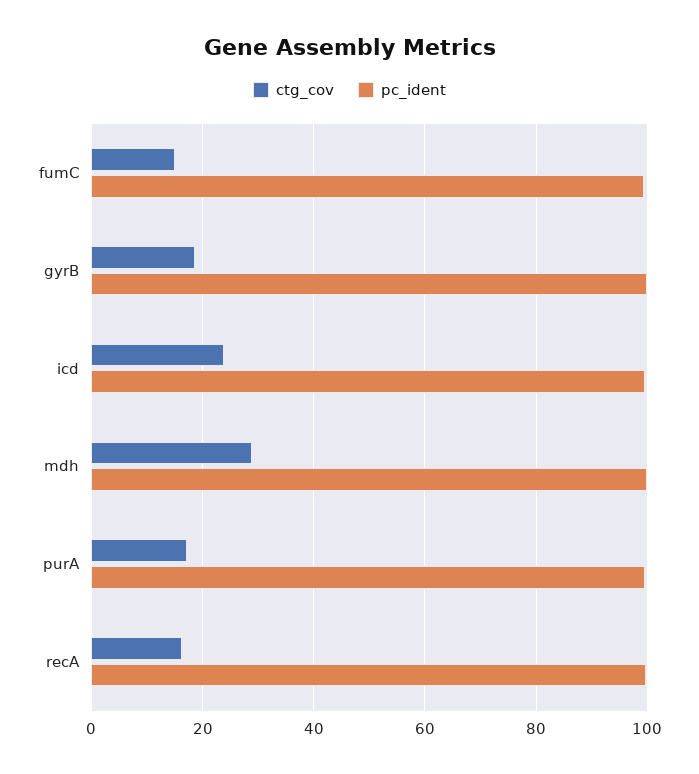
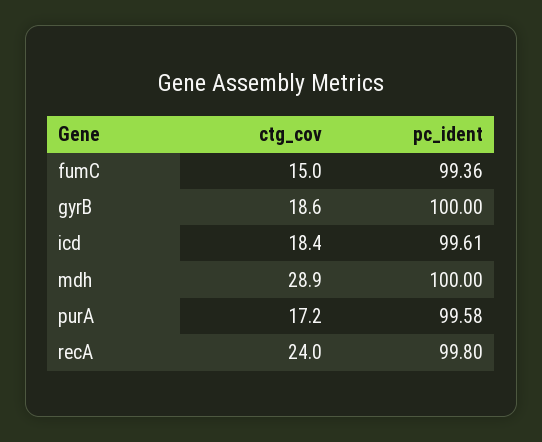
ctg_cov, icd: 24 -> 18.4
ctg_cov, recA: 16 -> 24

